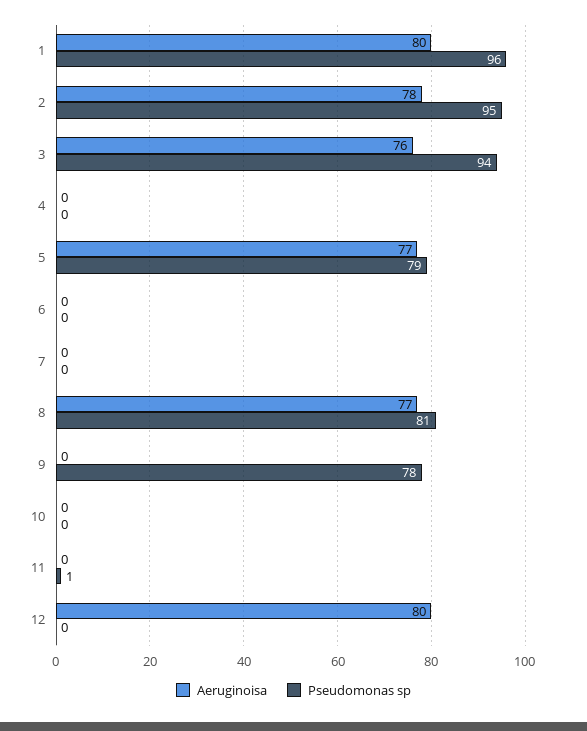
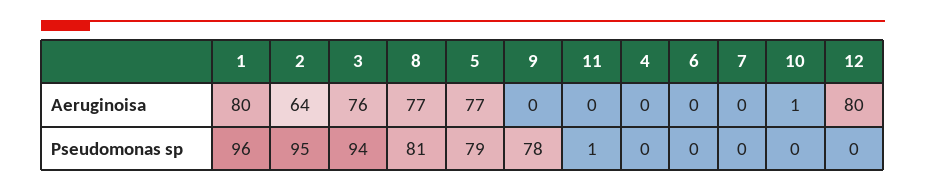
Aeruginoisa, 2: 78 -> 64
Aeruginoisa, 10: 0 -> 1

